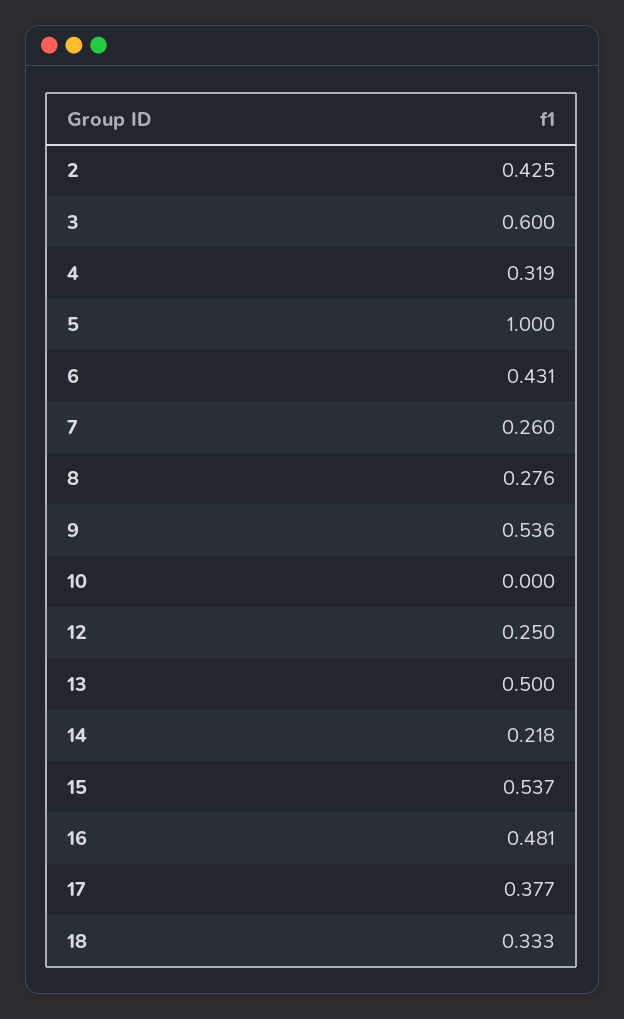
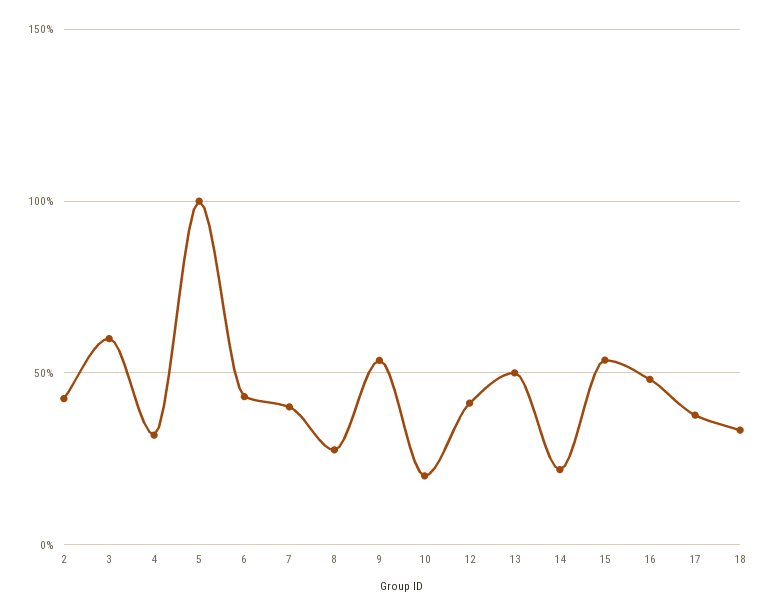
7: 0.26 -> 0.4
10: 0 -> 0.2
12: 0.25 -> 0.4

